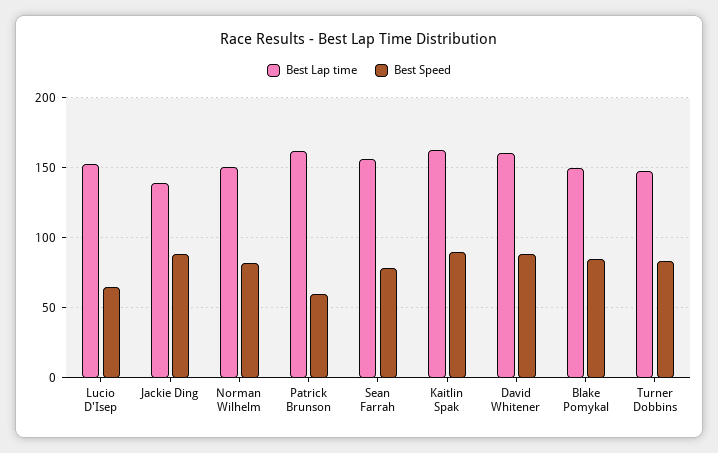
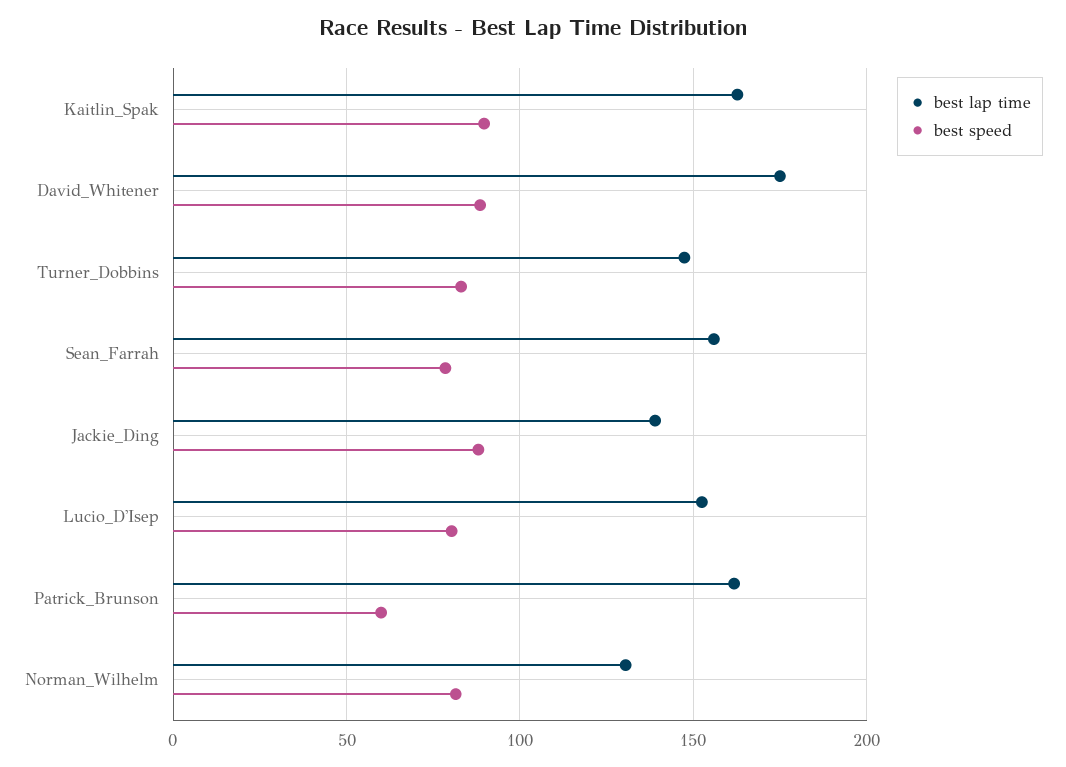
Best Speed, Lucio D'Isep: 65 -> 80
Best Lap time, Norman Wilhelm: 150 -> 130
Best Lap time, David Whitener: 160 -> 175
Best Lap time, Blake Pomykal: 150 -> none
Best Speed, Blake Pomykal: 85 -> none

